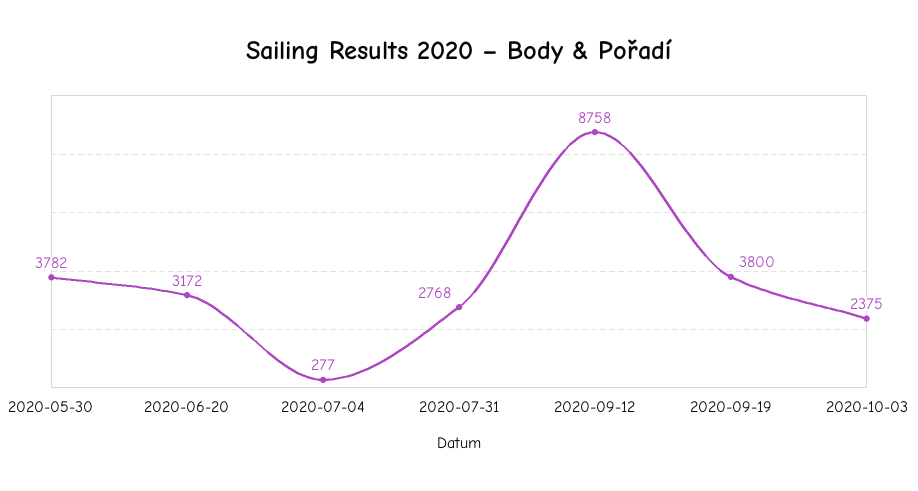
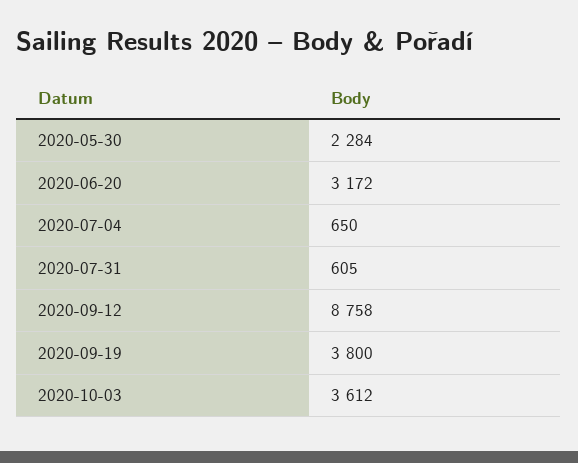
2020-05-30: 3782 -> 2284
2020-07-04: 277 -> 650
2020-07-31: 2768 -> 605
2020-10-03: 2375 -> 3612

